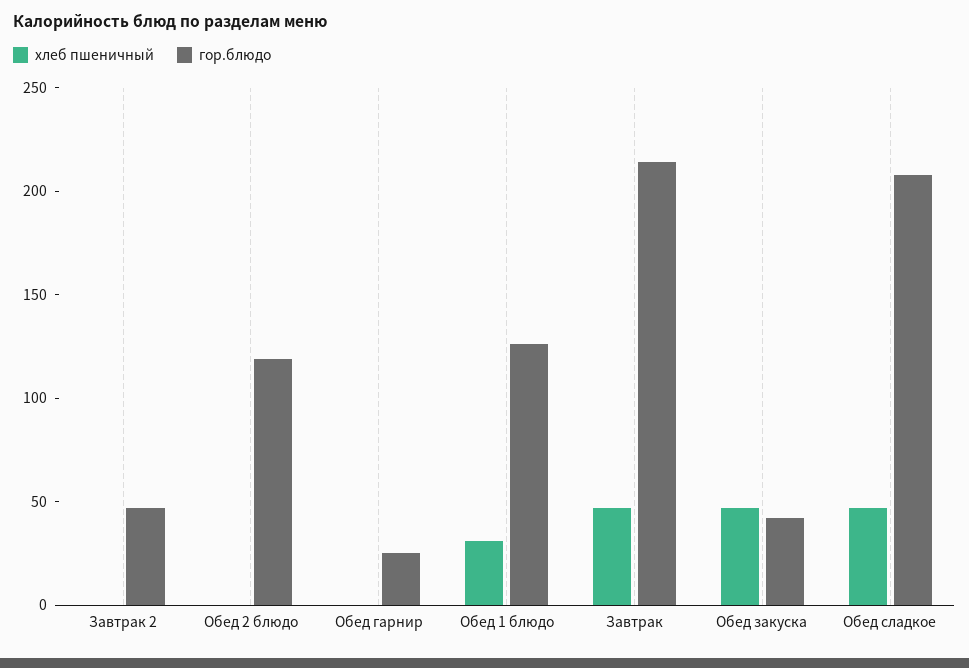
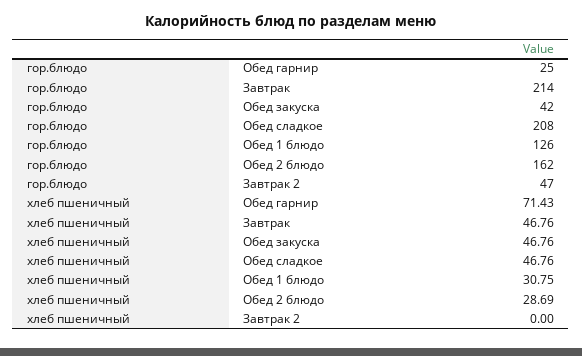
хлеб пшеничный, Обед 2 блюдо: 0 -> 28.69
гор.блюдо, Обед 2 блюдо: 120 -> 162
хлеб пшеничный, Обед гарнир: 0 -> 71.43

